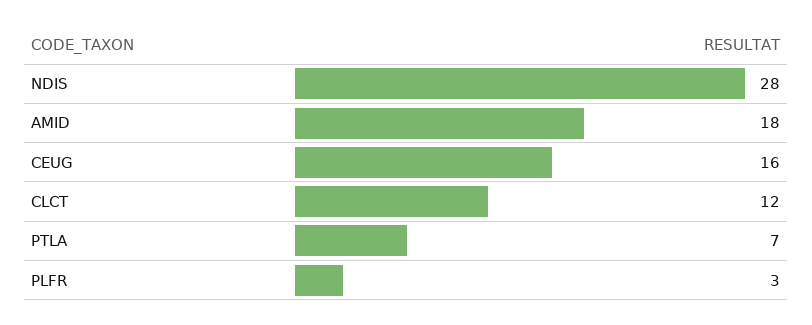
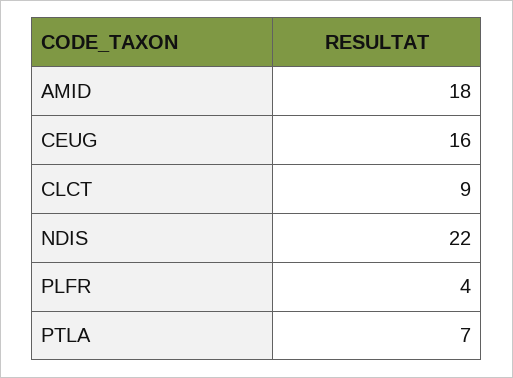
NDIS: 28 -> 22
CLCT: 12 -> 9
PLFR: 3 -> 4

